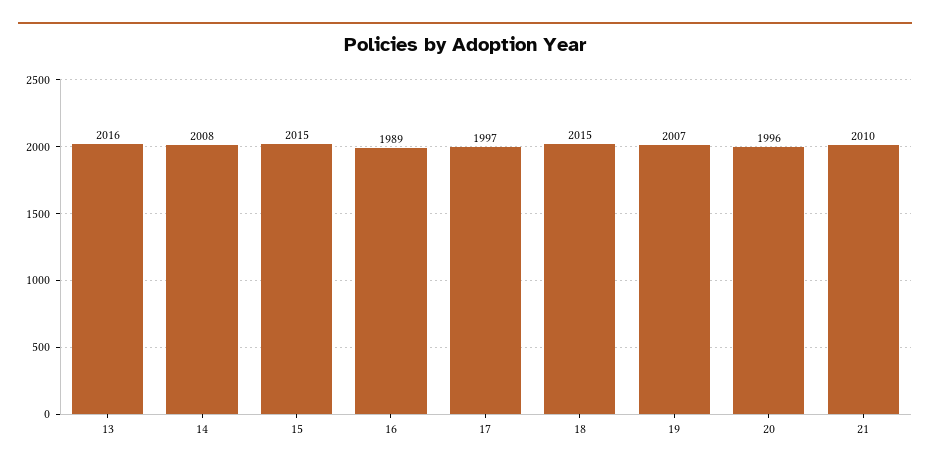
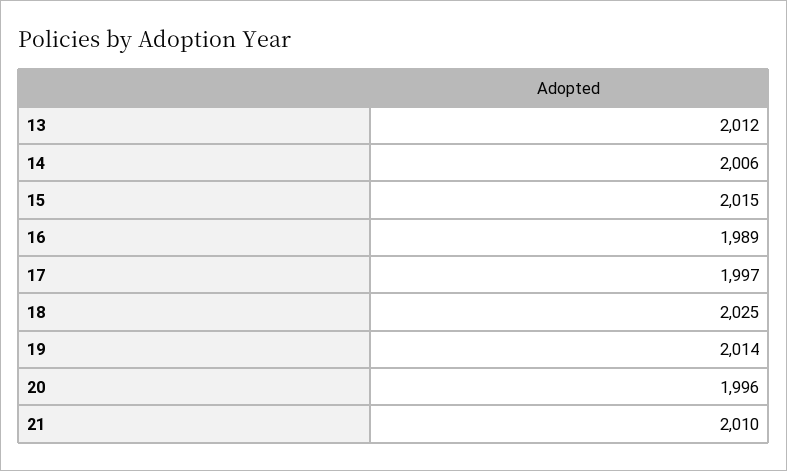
13: 2016 -> 2012
14: 2008 -> 2006
18: 2015 -> 2025
19: 2007 -> 2014

